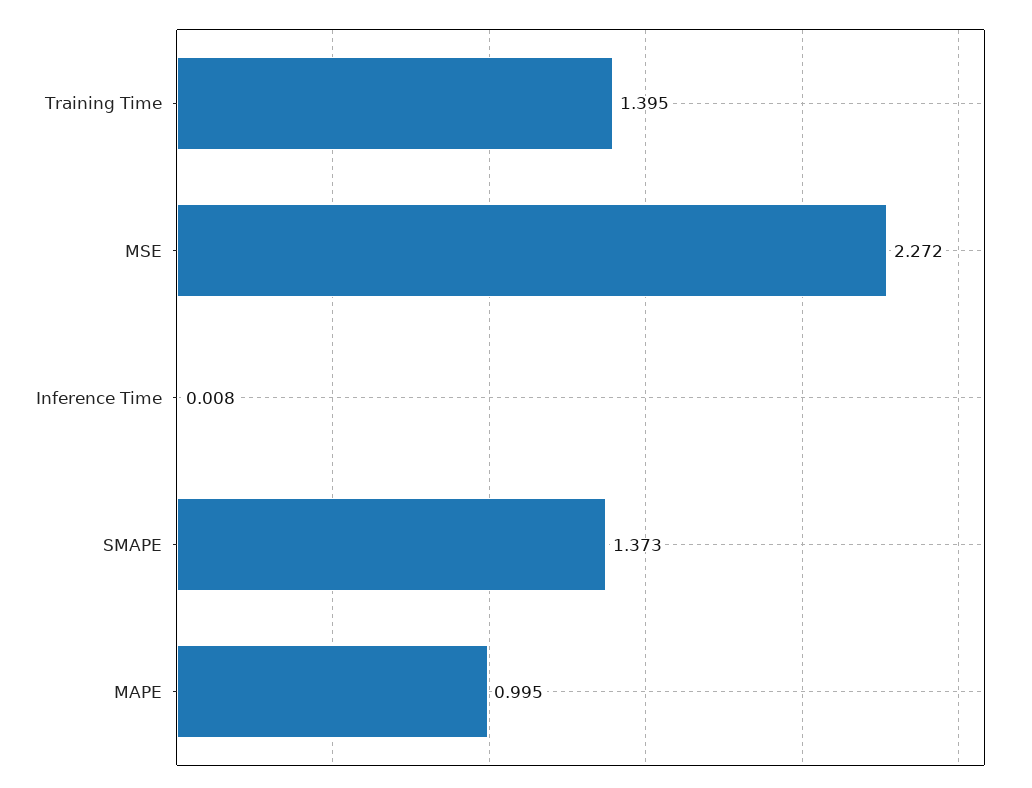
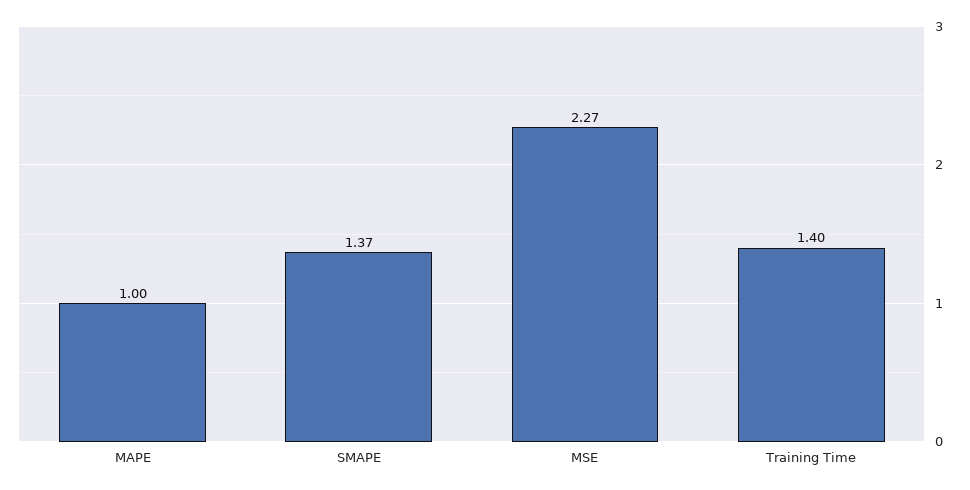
Inference Time: 0.008 -> none

